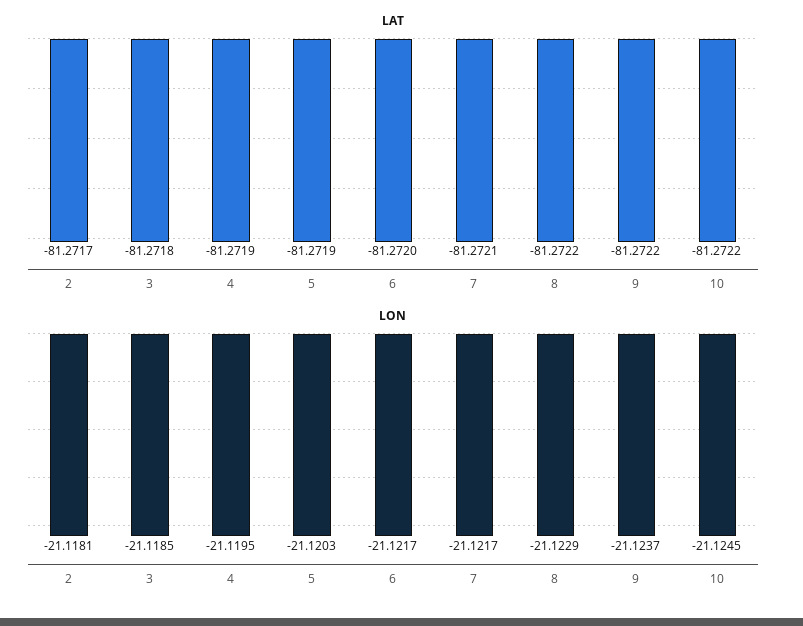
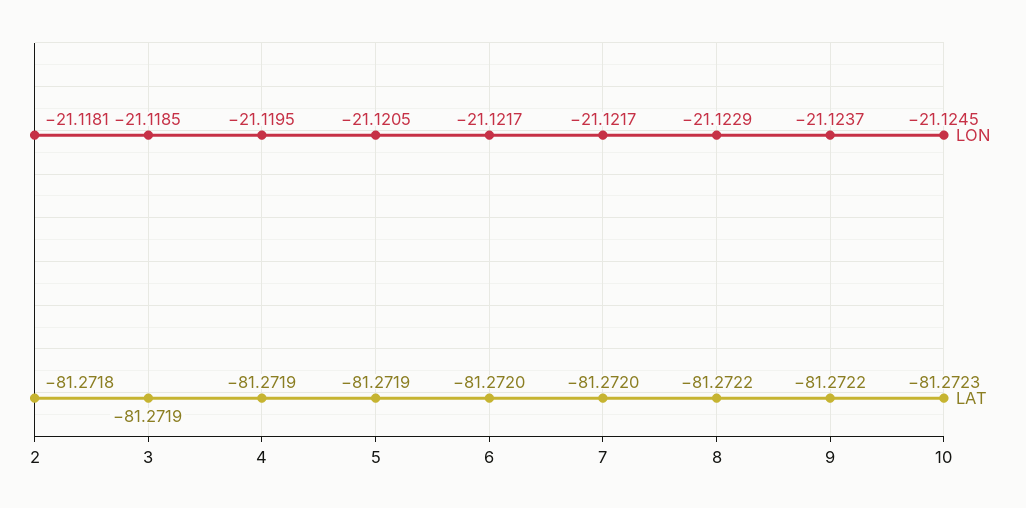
LAT, 2: -81.2717 -> -81.2718
LAT, 3: -81.2718 -> -81.2719
LAT, 7: -81.2721 -> -81.272
LAT, 10: -81.2722 -> -81.2723
LON, 5: -21.1203 -> -21.1205

